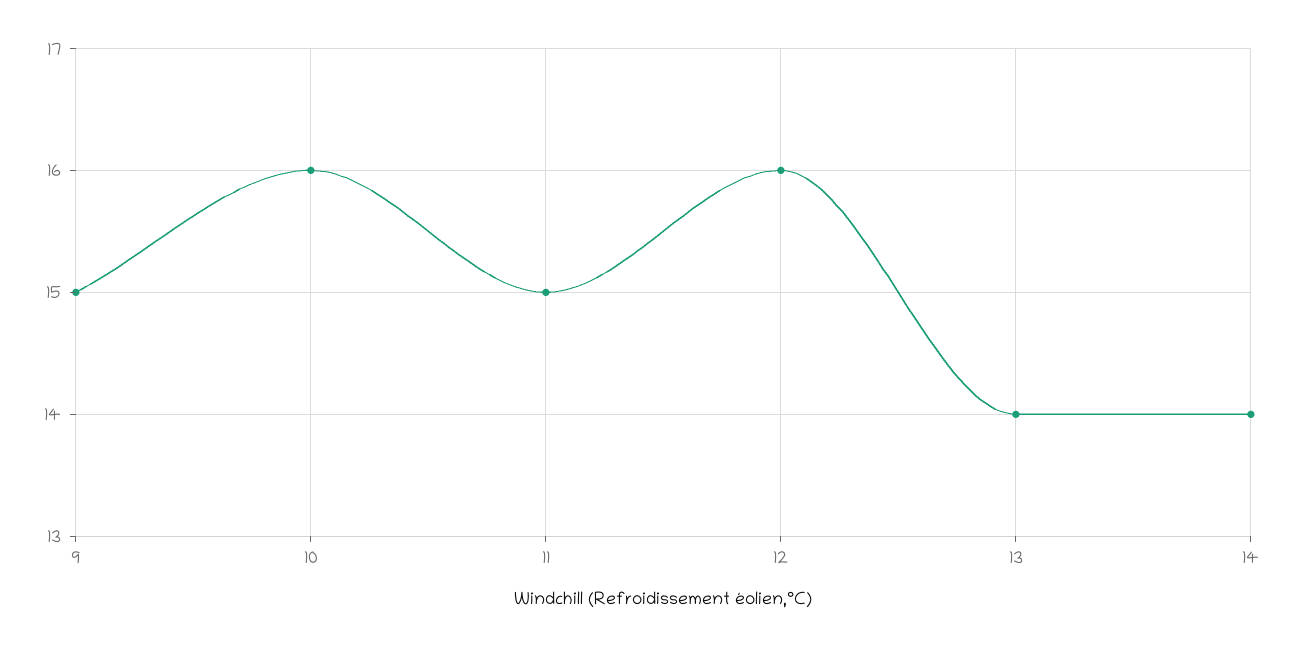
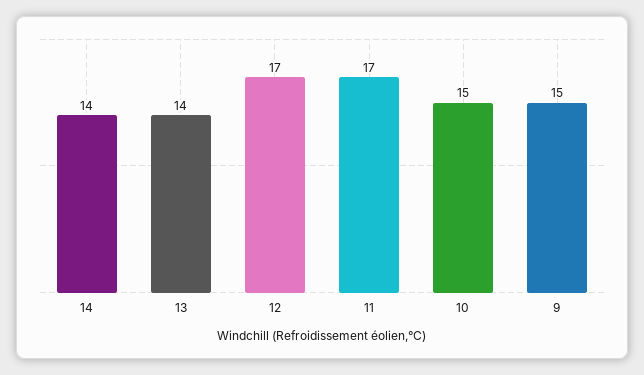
10: 16 -> 15
11: 15 -> 17
12: 16 -> 17

